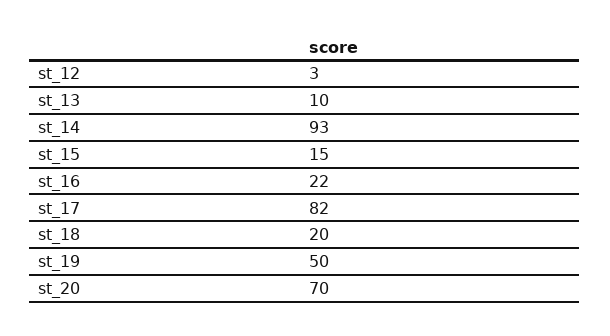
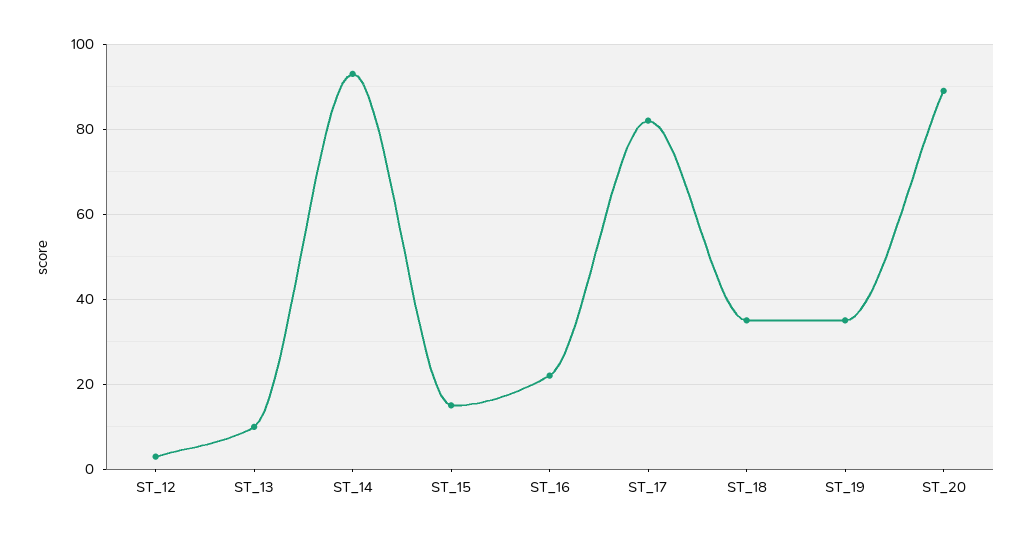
st_18: 20 -> 35
st_19: 50 -> 35
st_20: 70 -> 90

